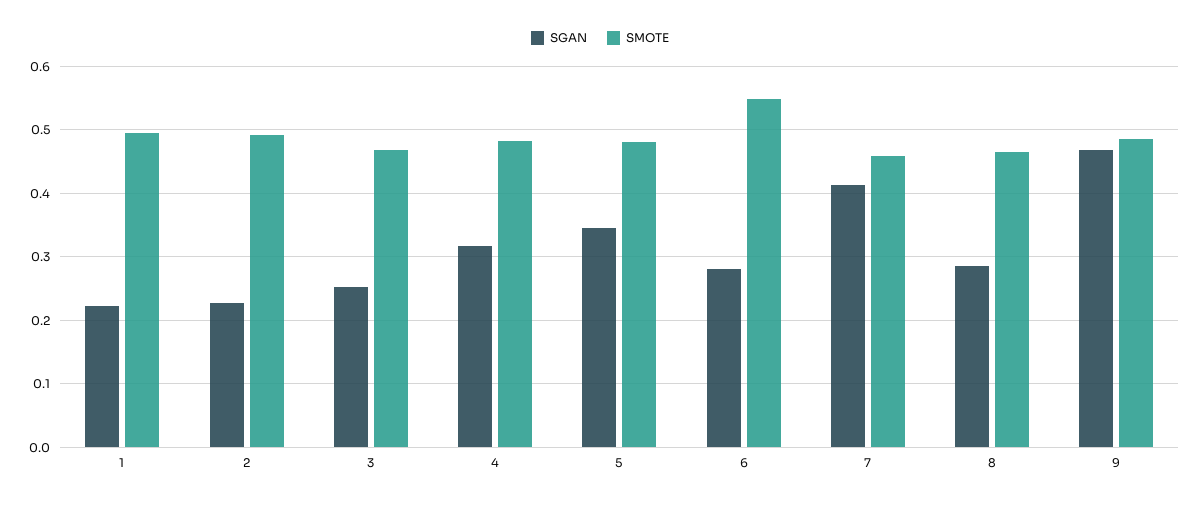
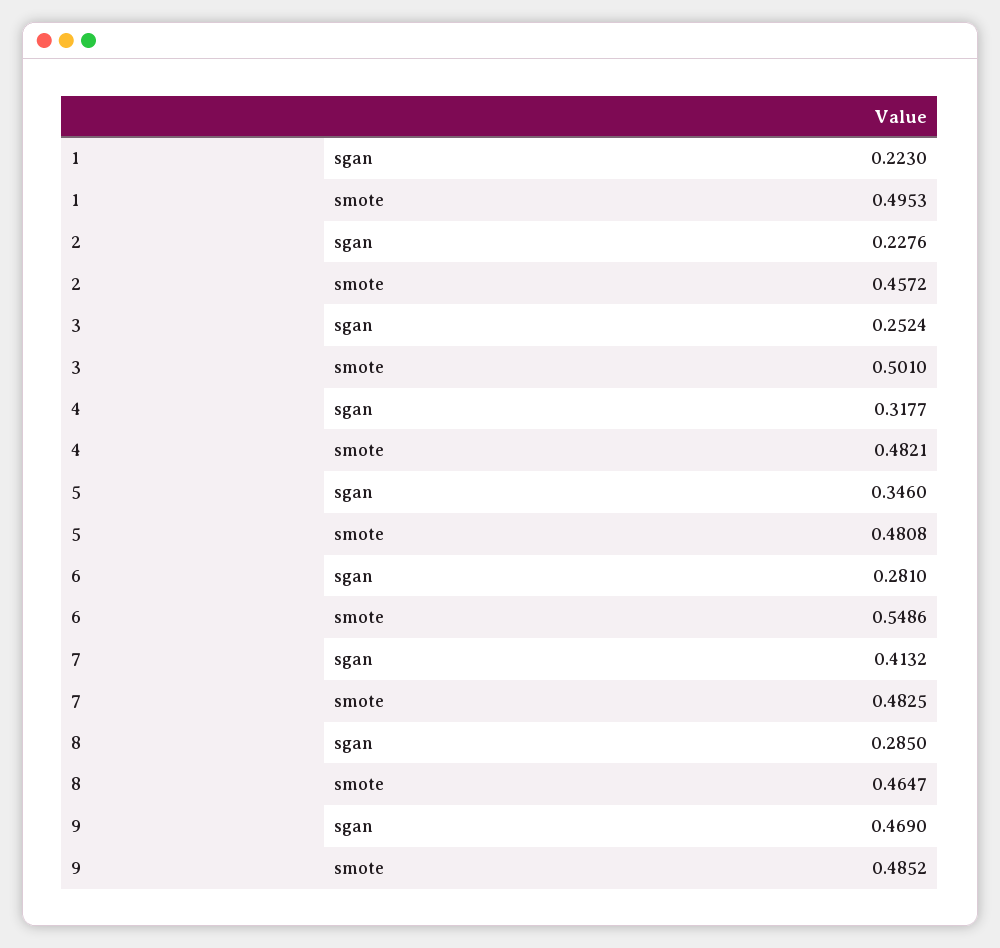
SMOTE, 2: 0.49 -> 0.4572
SMOTE, 3: 0.47 -> 0.501
SMOTE, 7: 0.46 -> 0.4825

